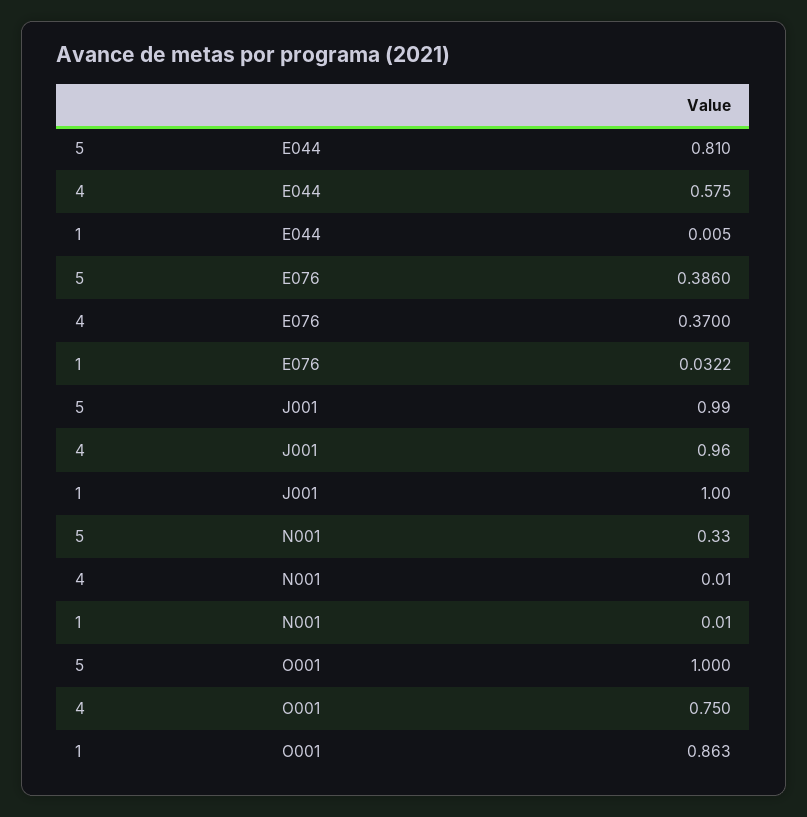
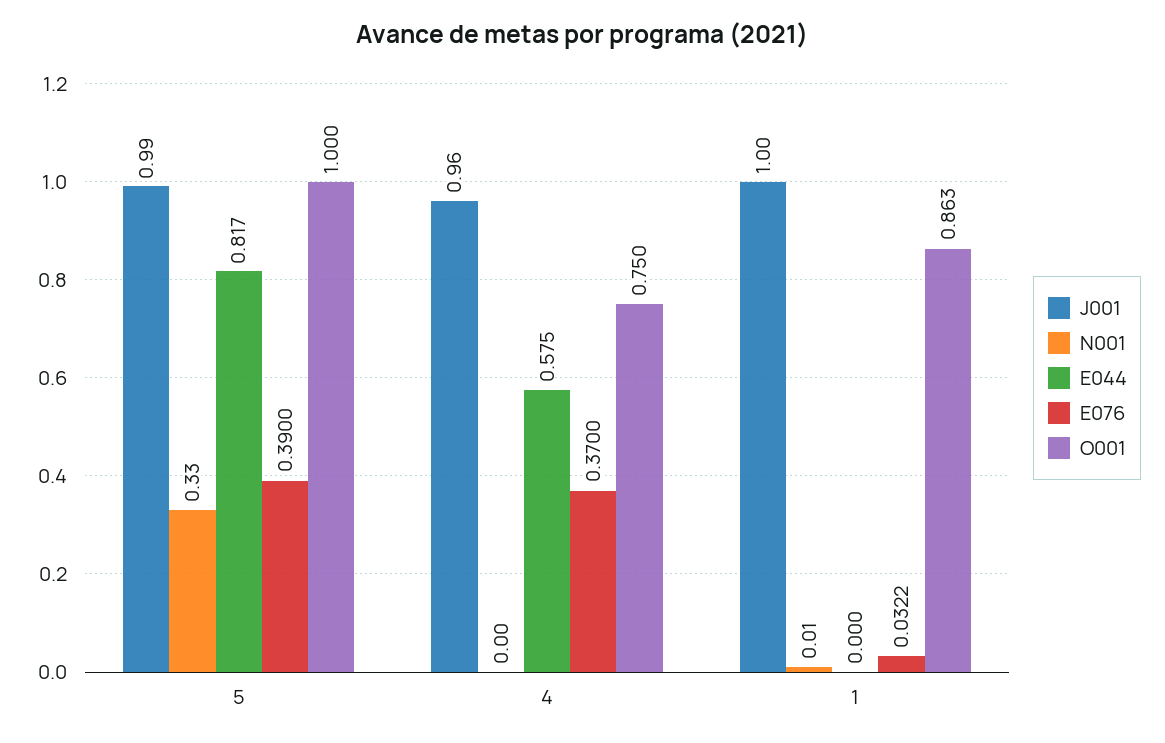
E044, 5: 0.81 -> 0.817
E044, 1: 0.005 -> 0
E076, 5: 0.386 -> 0.39
N001, 4: 0.01 -> 0

